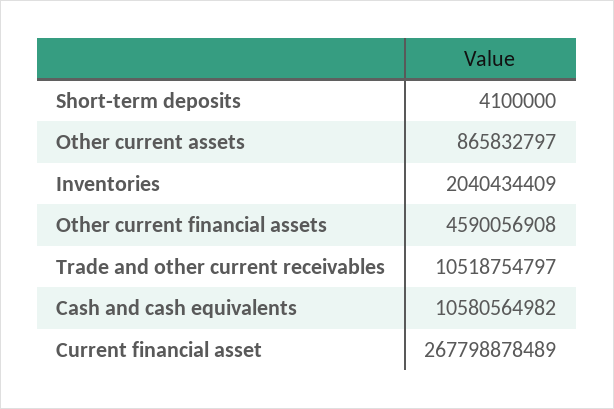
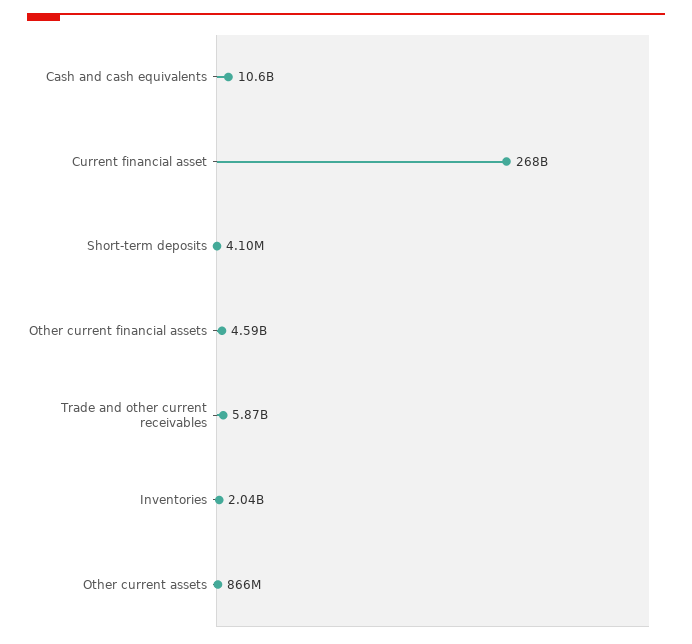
Trade and other current receivables: 10518754797 -> 5870000000

